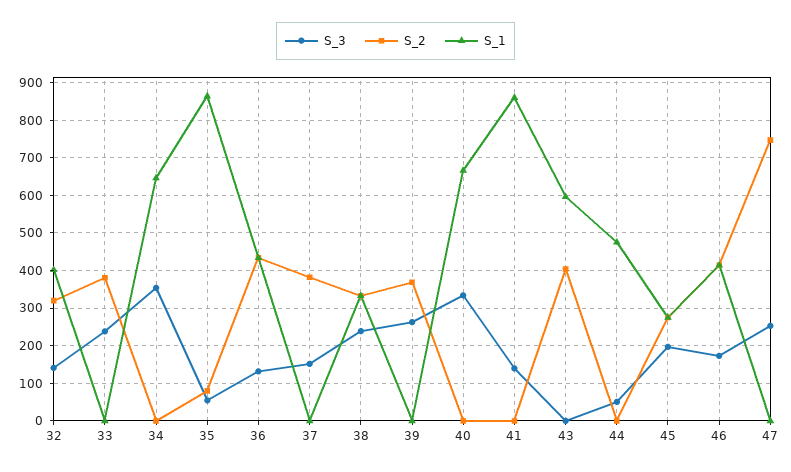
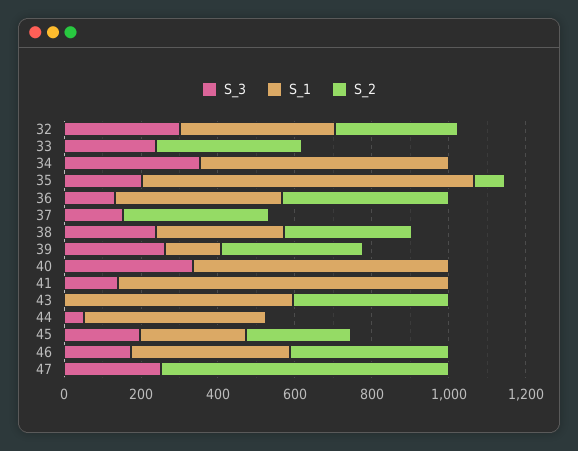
S_3, 32: 140 -> 300
S_3, 35: 60 -> 200
S_1, 39: 0 -> 150

